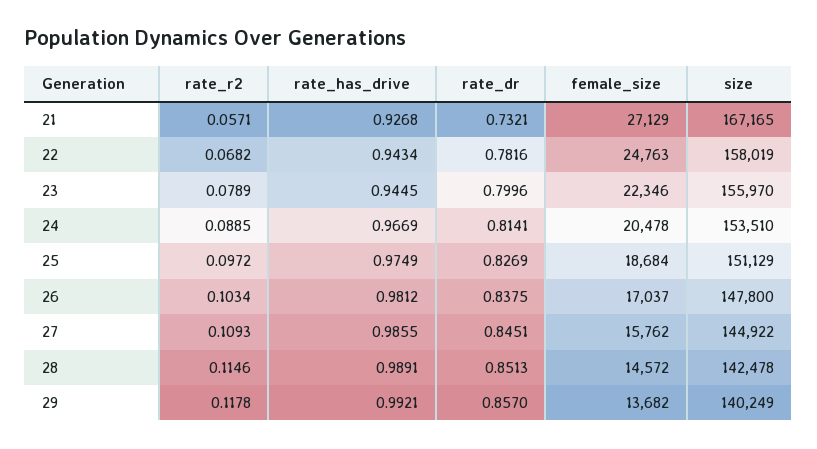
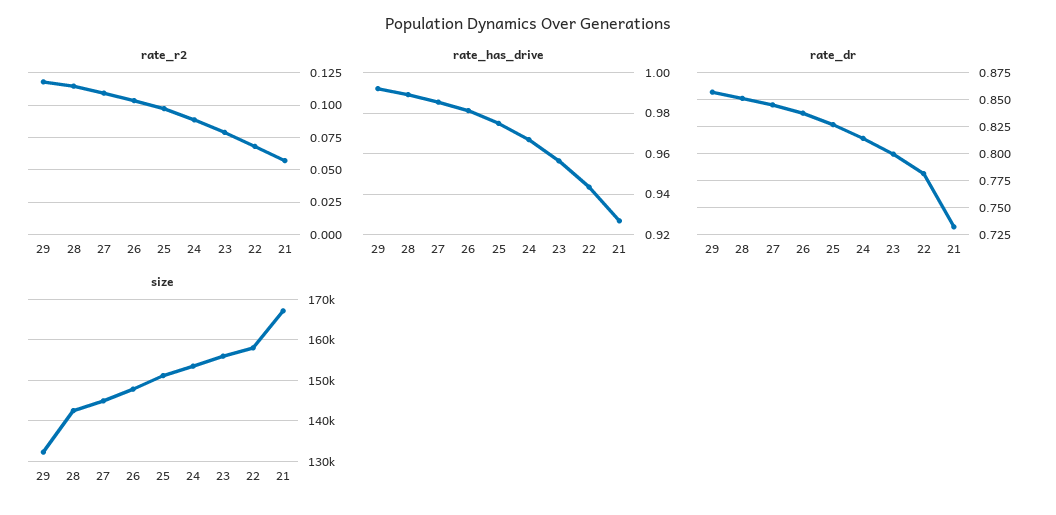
female_size, 21: 27129 -> none
female_size, 22: 24763 -> none
rate_has_drive, 23: 0.9445 -> 0.955
female_size, 23: 22346 -> none
female_size, 24: 20478 -> none
female_size, 25: 18684 -> none
female_size, 26: 17037 -> none
female_size, 27: 15762 -> none
female_size, 28: 14572 -> none
female_size, 29: 13682 -> none
size, 29: 140249 -> 132000

